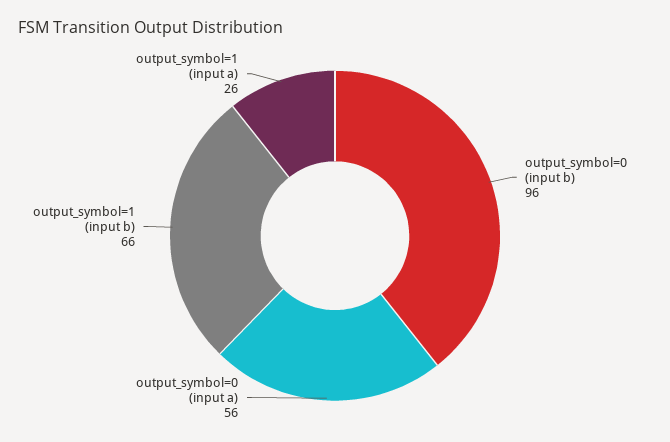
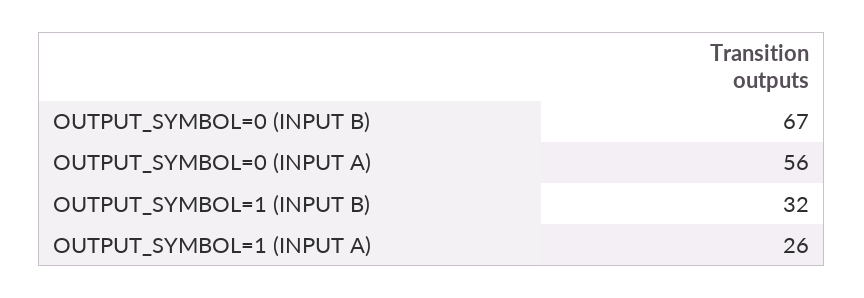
output_symbol=0 (input b): 96 -> 67
output_symbol=1 (input b): 66 -> 32

